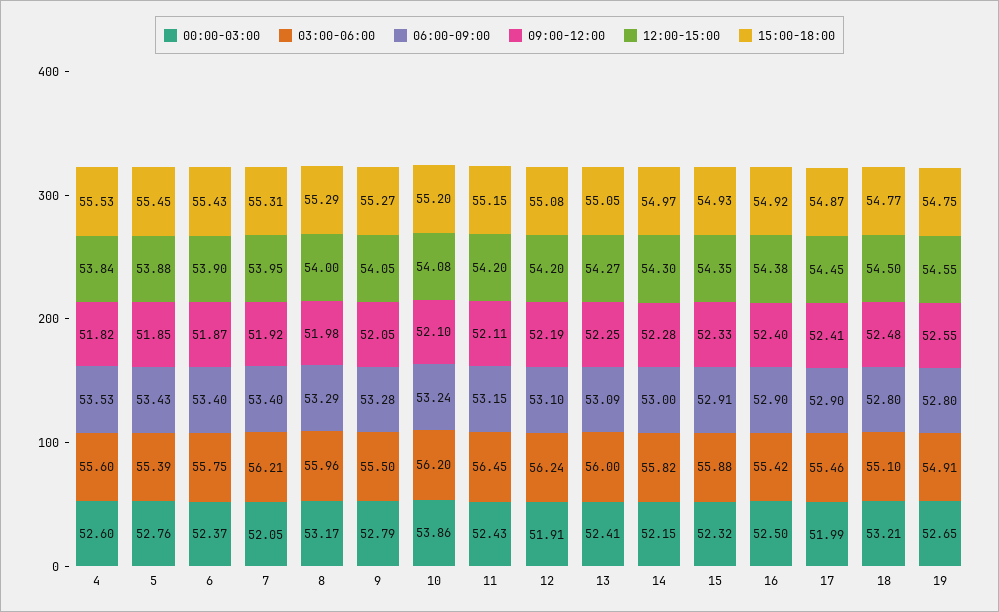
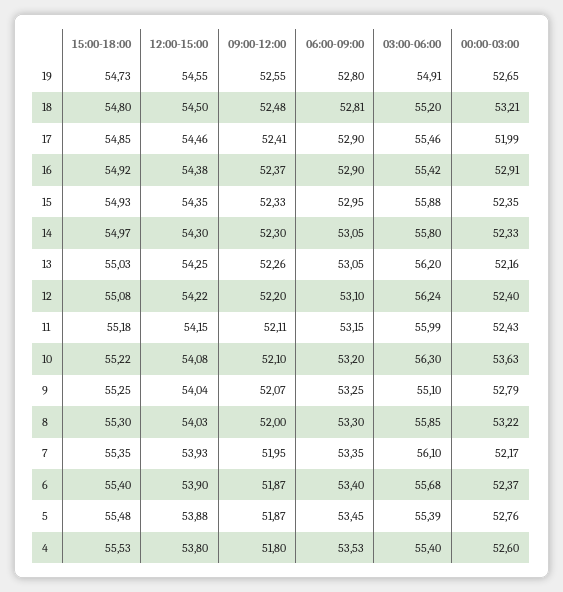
03:00-06:00, 4: 55.6 -> 55.4
09:00-12:00, 4: 51.82 -> 51.8
12:00-15:00, 4: 53.84 -> 53.8
06:00-09:00, 5: 53.43 -> 53.45
09:00-12:00, 5: 51.85 -> 51.87
15:00-18:00, 5: 55.45 -> 55.48
03:00-06:00, 6: 55.75 -> 55.68
15:00-18:00, 6: 55.43 -> 55.4
00:00-03:00, 7: 52.05 -> 52.17
03:00-06:00, 7: 56.21 -> 56.1
06:00-09:00, 7: 53.4 -> 53.35
09:00-12:00, 7: 51.92 -> 51.95
12:00-15:00, 7: 53.95 -> 53.93
15:00-18:00, 7: 55.31 -> 55.35
00:00-03:00, 8: 53.17 -> 53.22
03:00-06:00, 8: 55.96 -> 55.85
06:00-09:00, 8: 53.29 -> 53.3
09:00-12:00, 8: 51.98 -> 52
12:00-15:00, 8: 54 -> 54.03
15:00-18:00, 8: 55.29 -> 55.3
03:00-06:00, 9: 55.5 -> 55.1
06:00-09:00, 9: 53.28 -> 53.25
09:00-12:00, 9: 52.05 -> 52.07
12:00-15:00, 9: 54.05 -> 54.04
15:00-18:00, 9: 55.27 -> 55.25
00:00-03:00, 10: 53.86 -> 53.63
03:00-06:00, 10: 56.2 -> 56.3
06:00-09:00, 10: 53.24 -> 53.2
15:00-18:00, 10: 55.2 -> 55.22
03:00-06:00, 11: 56.45 -> 55.99
12:00-15:00, 11: 54.2 -> 54.15
15:00-18:00, 11: 55.15 -> 55.18
00:00-03:00, 12: 51.91 -> 52.4
09:00-12:00, 12: 52.19 -> 52.2
12:00-15:00, 12: 54.2 -> 54.22
00:00-03:00, 13: 52.41 -> 52.16
03:00-06:00, 13: 56 -> 56.2
06:00-09:00, 13: 53.09 -> 53.05
09:00-12:00, 13: 52.25 -> 52.26
12:00-15:00, 13: 54.27 -> 54.25
15:00-18:00, 13: 55.05 -> 55.03
00:00-03:00, 14: 52.15 -> 52.33
03:00-06:00, 14: 55.82 -> 55.8
06:00-09:00, 14: 53 -> 53.05
09:00-12:00, 14: 52.28 -> 52.3
00:00-03:00, 15: 52.32 -> 52.35
06:00-09:00, 15: 52.91 -> 52.95
00:00-03:00, 16: 52.5 -> 52.91
09:00-12:00, 16: 52.4 -> 52.37
12:00-15:00, 17: 54.45 -> 54.46
15:00-18:00, 17: 54.87 -> 54.85
03:00-06:00, 18: 55.1 -> 55.2
06:00-09:00, 18: 52.8 -> 52.81
15:00-18:00, 18: 54.77 -> 54.8
15:00-18:00, 19: 54.75 -> 54.73

